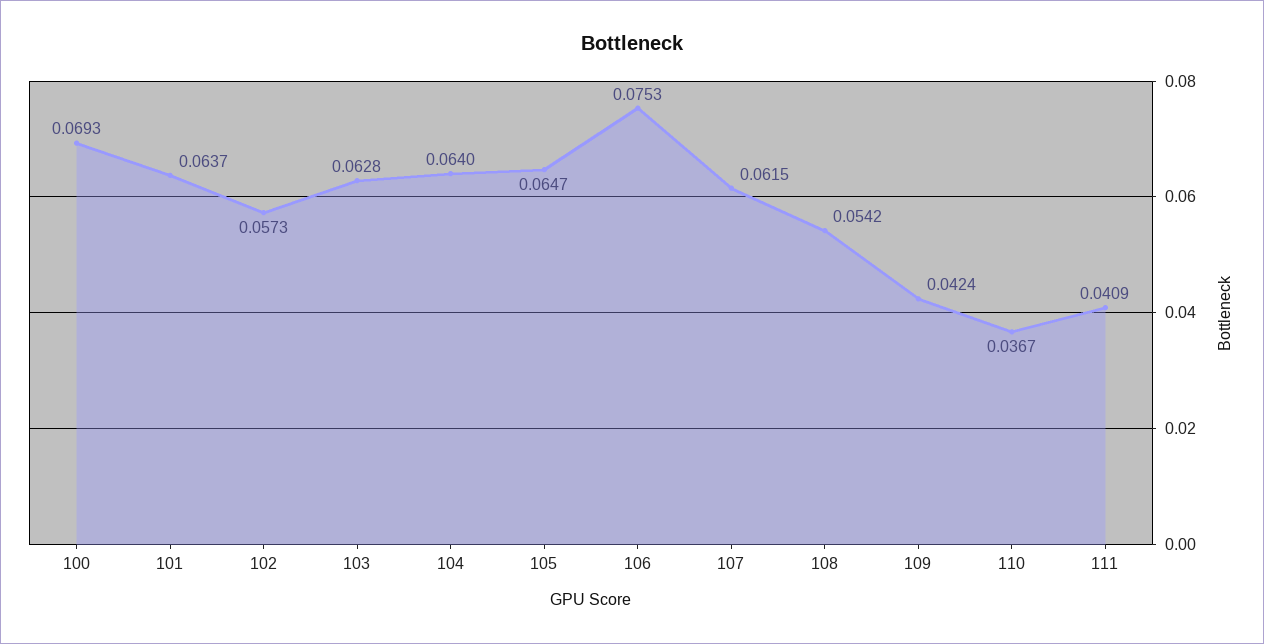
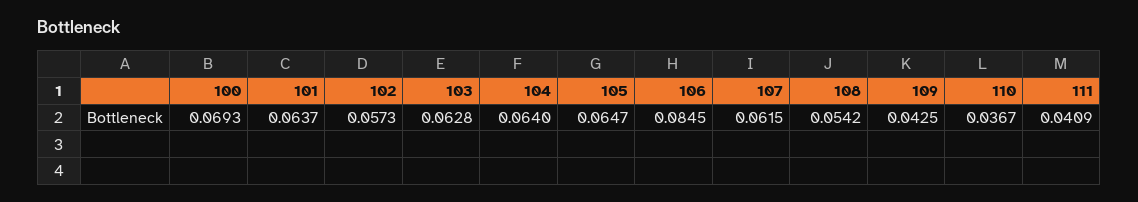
106: 0.0753 -> 0.0845
109: 0.0424 -> 0.0425

